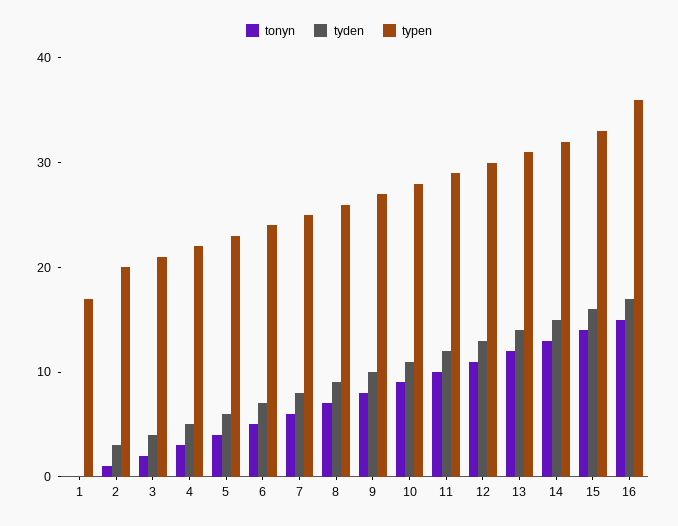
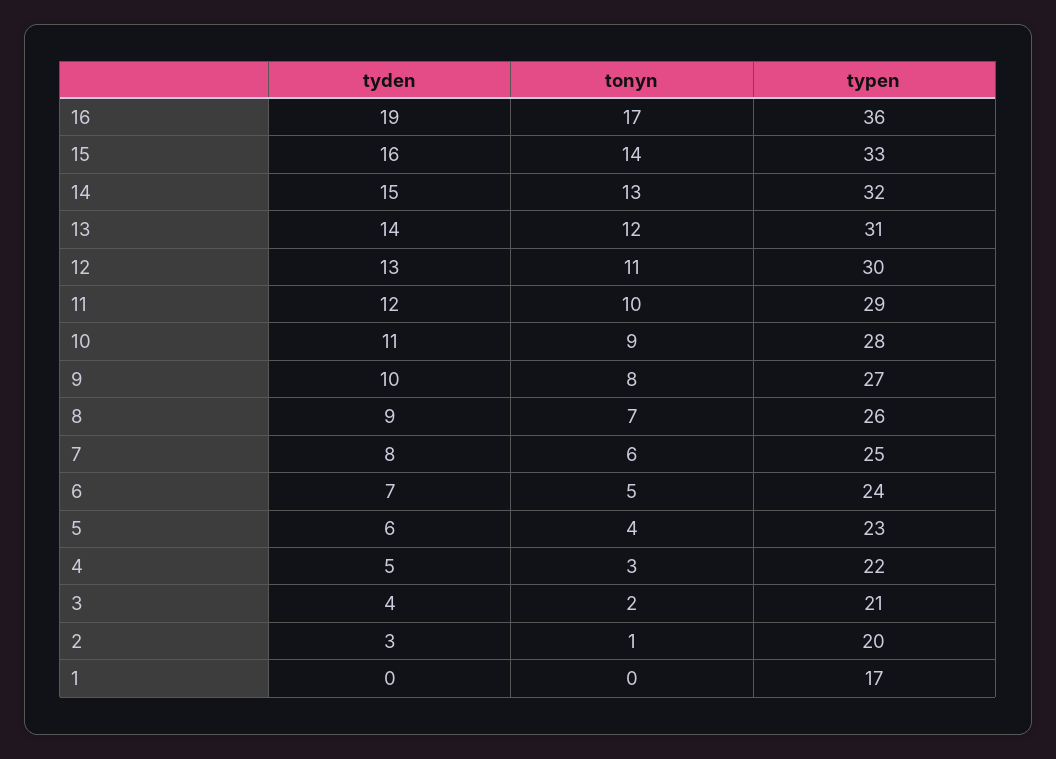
tonyn, 16: 15 -> 17
tyden, 16: 17 -> 19

